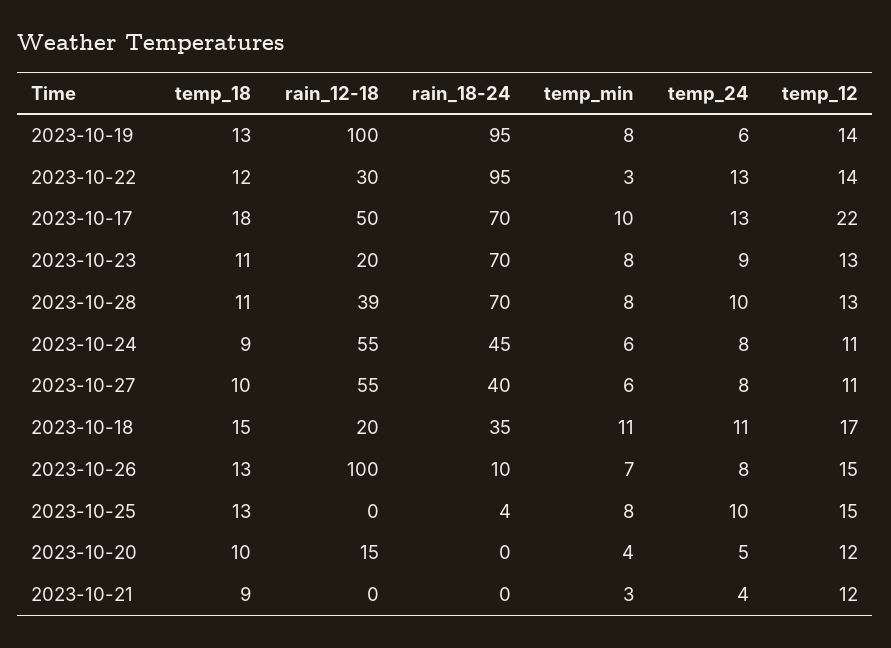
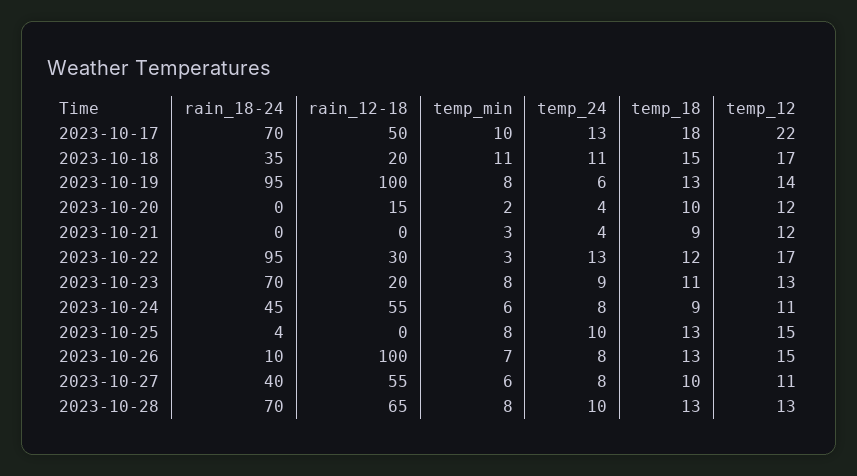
temp_12, 2023-10-22: 14 -> 17
temp_18, 2023-10-28: 11 -> 13
rain_12-18, 2023-10-28: 39 -> 65
temp_min, 2023-10-20: 4 -> 2
temp_24, 2023-10-20: 5 -> 4

